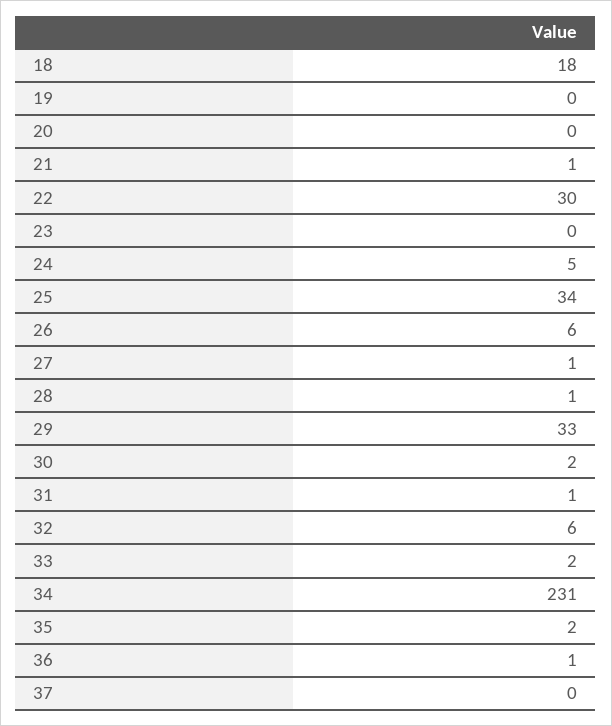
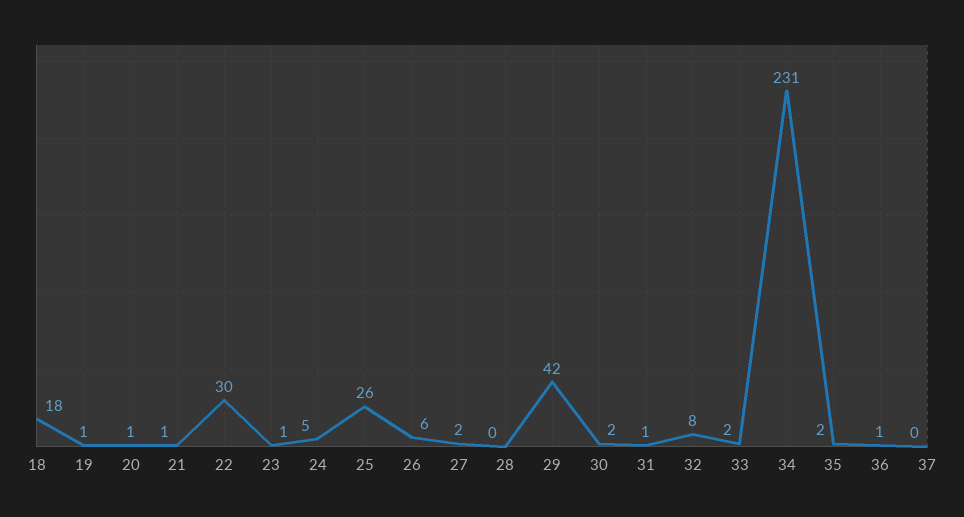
19: 0 -> 1
20: 0 -> 1
23: 0 -> 1
25: 34 -> 26
27: 1 -> 2
28: 1 -> 0
29: 33 -> 42
32: 6 -> 8

